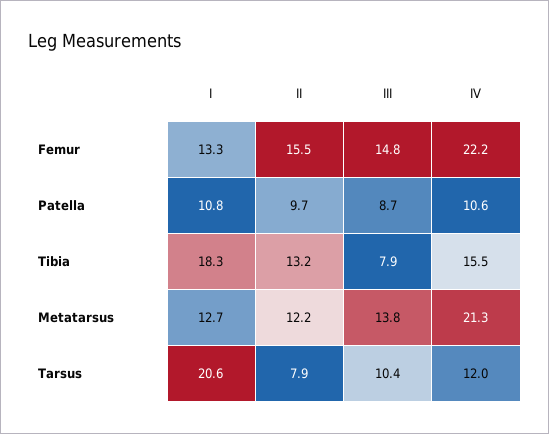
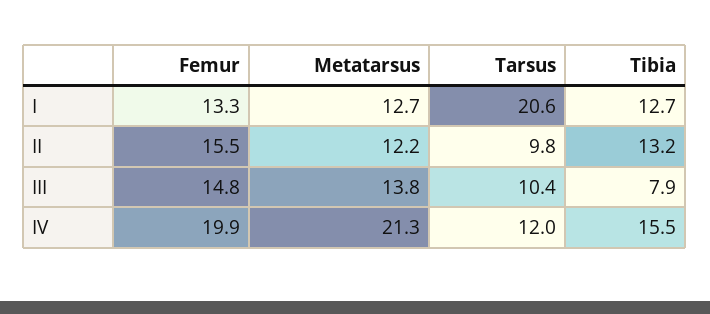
IV, Femur: 22.2 -> 19.9
I, Patella: 10.8 -> none
II, Patella: 9.7 -> none
III, Patella: 8.7 -> none
IV, Patella: 10.6 -> none
I, Tibia: 18.3 -> 12.7
II, Tarsus: 7.9 -> 9.8

